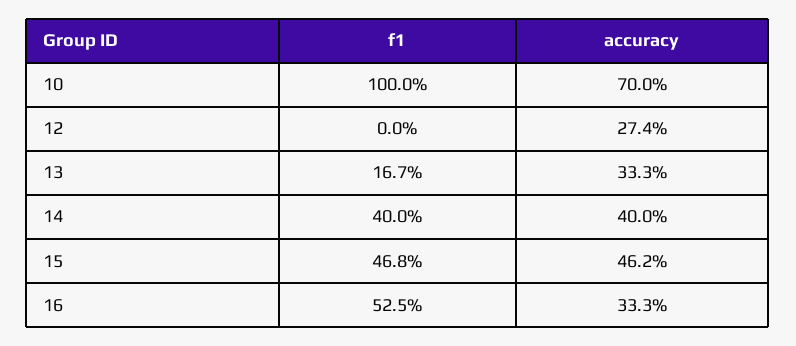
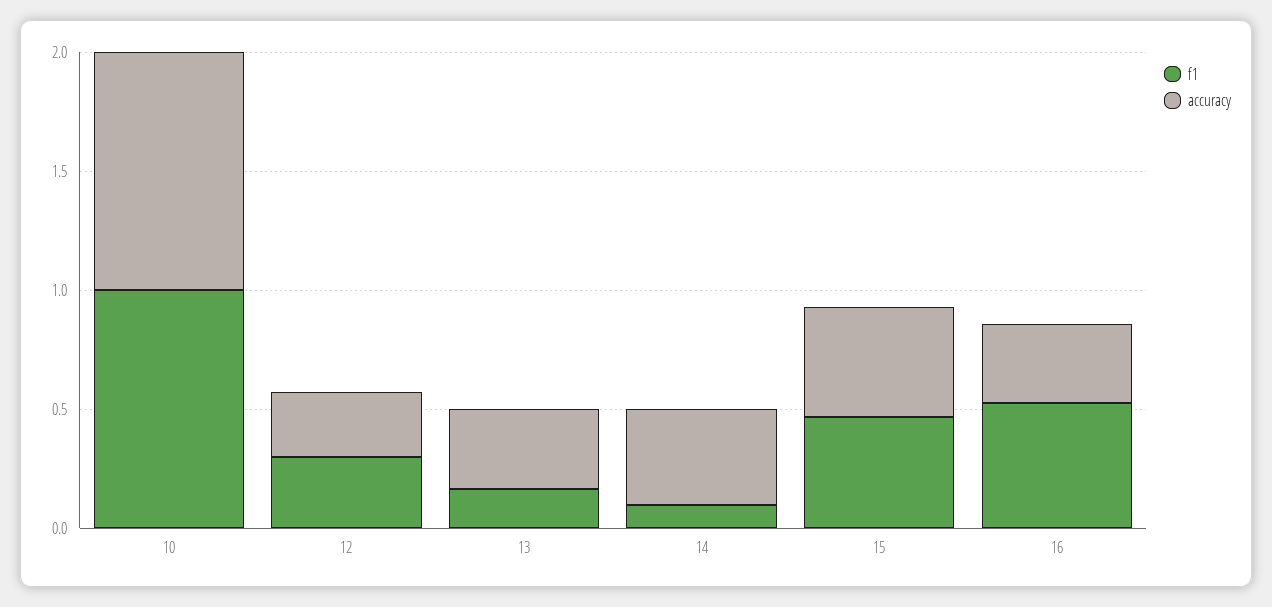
accuracy, 10: 0.7 -> 1
f1, 12: 0 -> 0.3
f1, 14: 0.4 -> 0.1

